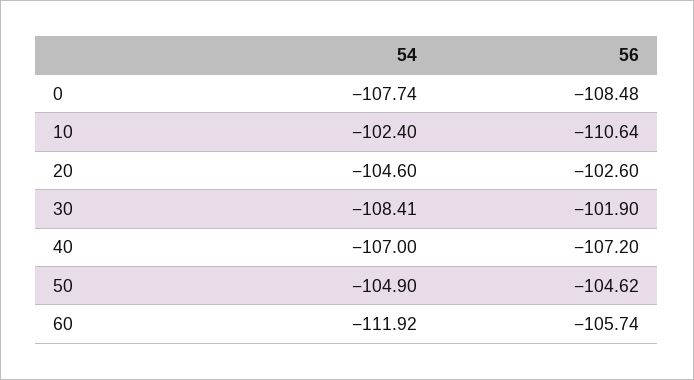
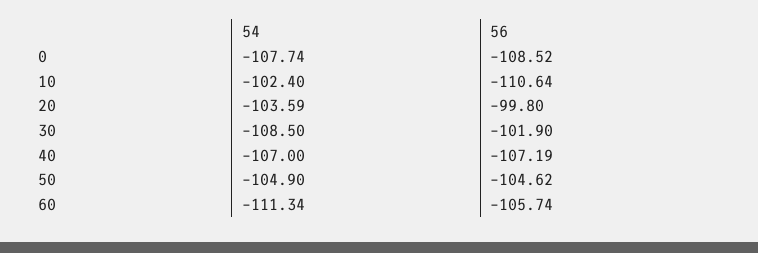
56, 0: -108.48 -> -108.52
54, 20: -104.6 -> -103.59
56, 20: -102.6 -> -99.8
54, 30: -108.41 -> -108.5
56, 40: -107.2 -> -107.19
54, 60: -111.92 -> -111.34

